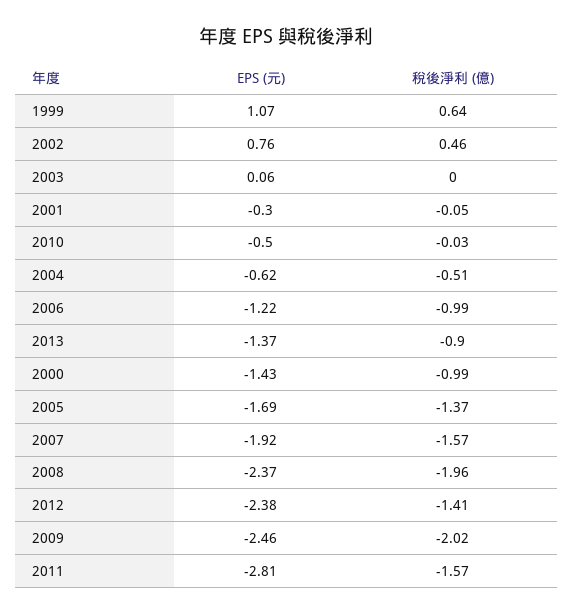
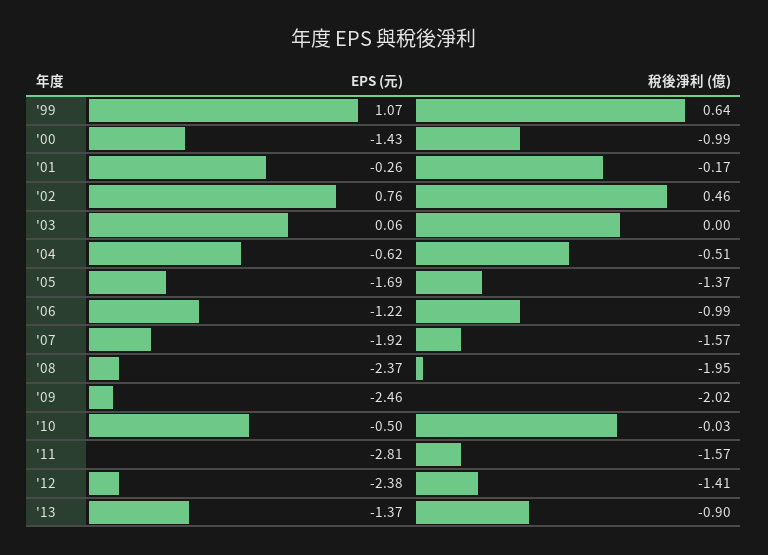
EPS (元), 2001: -0.3 -> -0.26
稅後淨利 (億), 2001: -0.05 -> -0.17
稅後淨利 (億), 2008: -1.96 -> -1.95

